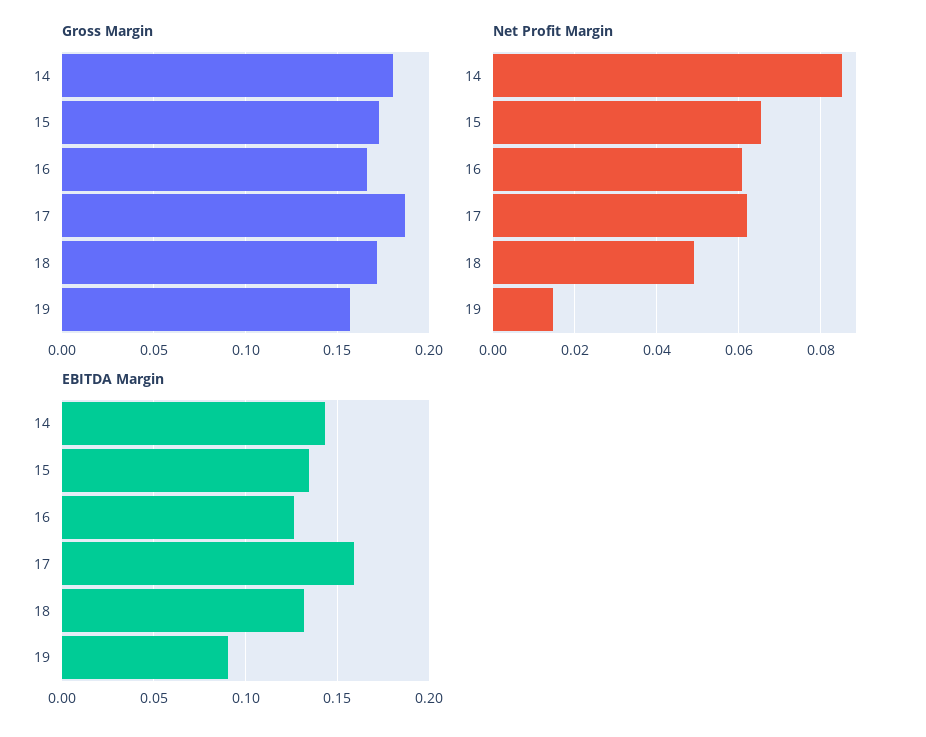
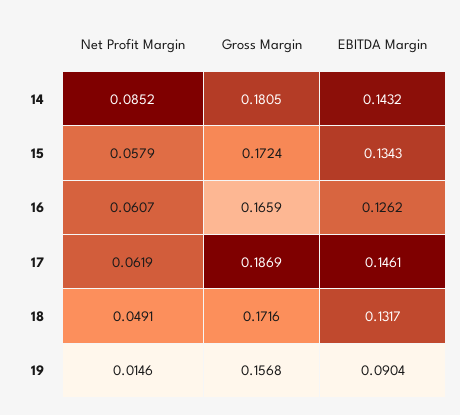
Net Profit Margin, 15: 0.066 -> 0.0579
EBITDA Margin, 17: 0.16 -> 0.1461

